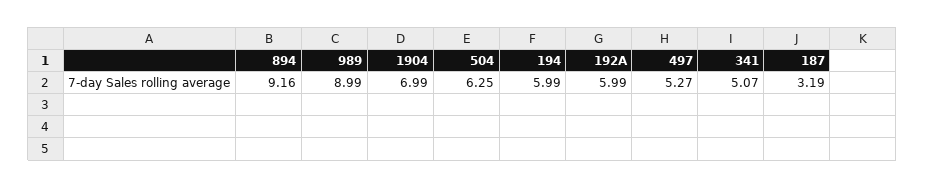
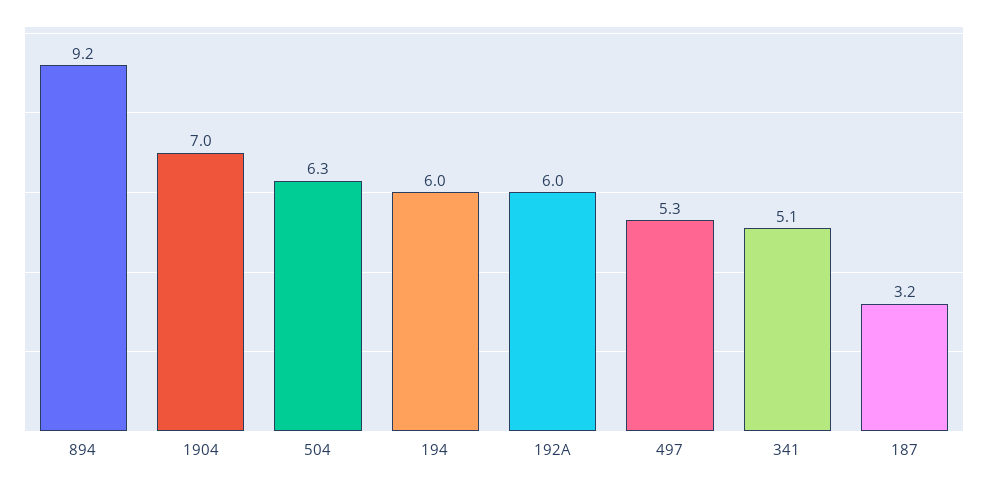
989: 8.99 -> none

